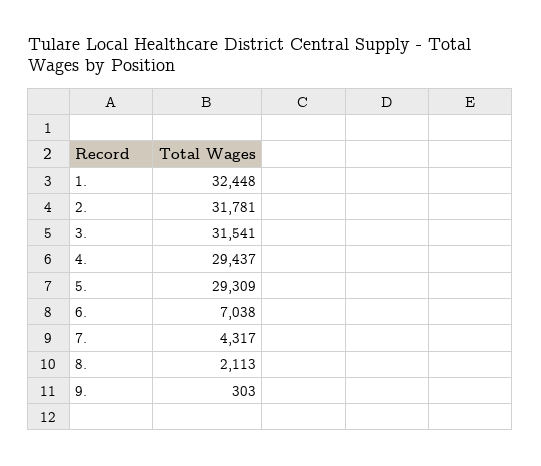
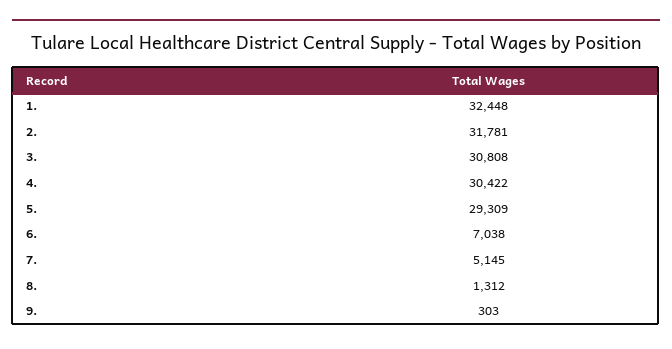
3.: 31541 -> 30808
4.: 29437 -> 30422
7.: 4317 -> 5145
8.: 2113 -> 1312

